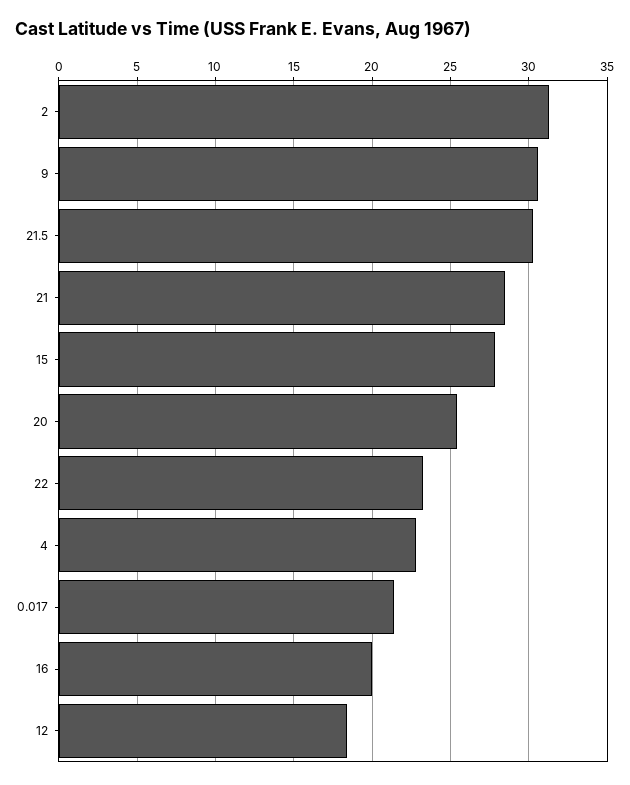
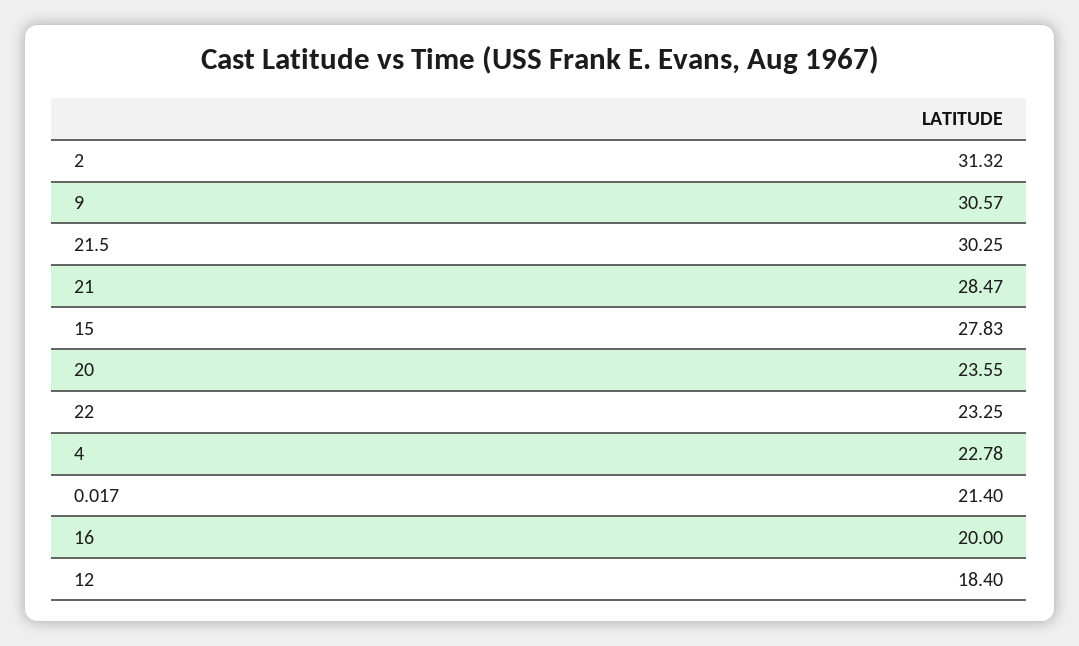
20: 25.5 -> 23.55

